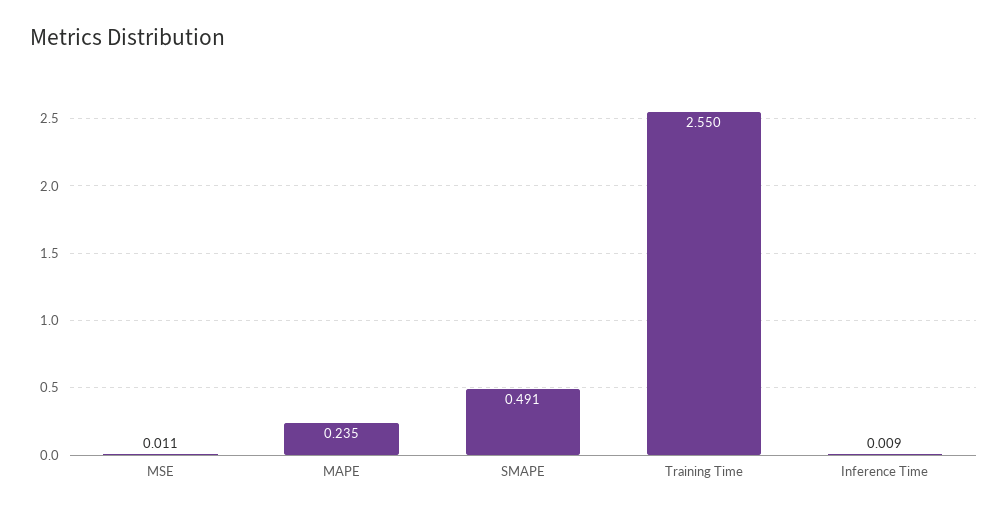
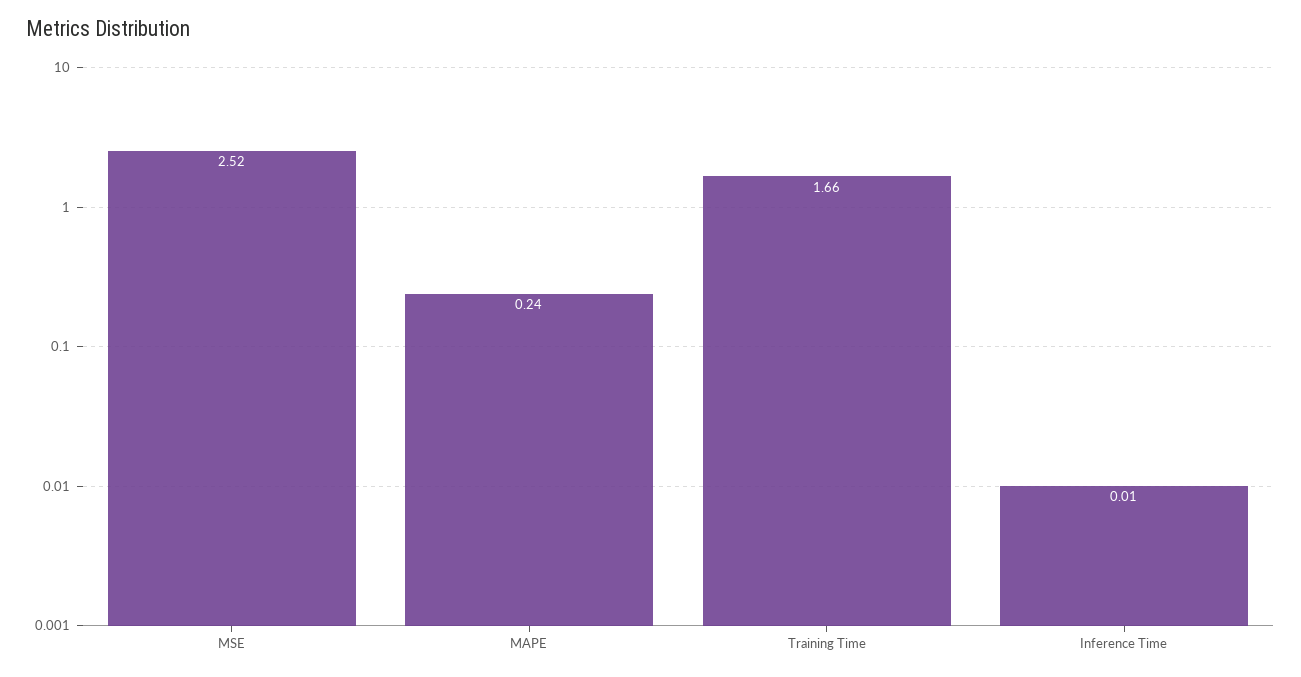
MSE: 0.011 -> 2.52
SMAPE: 0.491 -> none
Training Time: 2.55 -> 1.66

